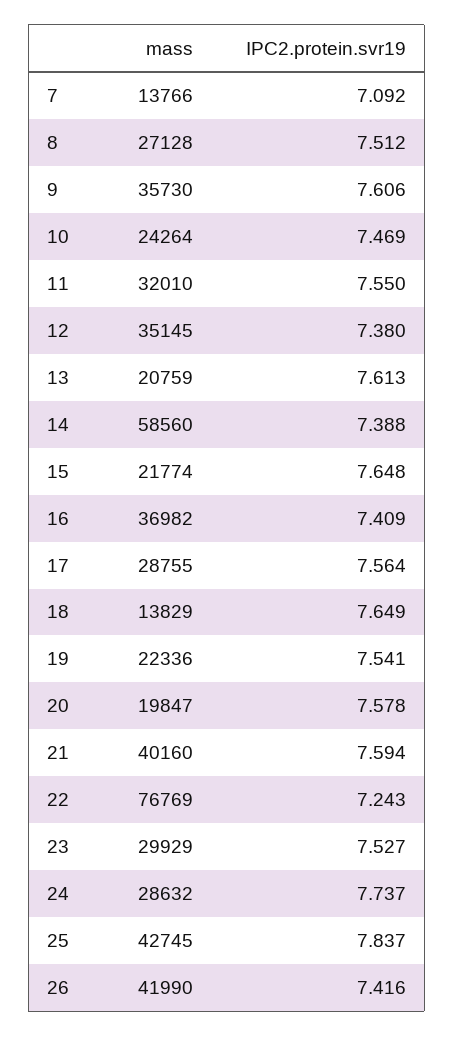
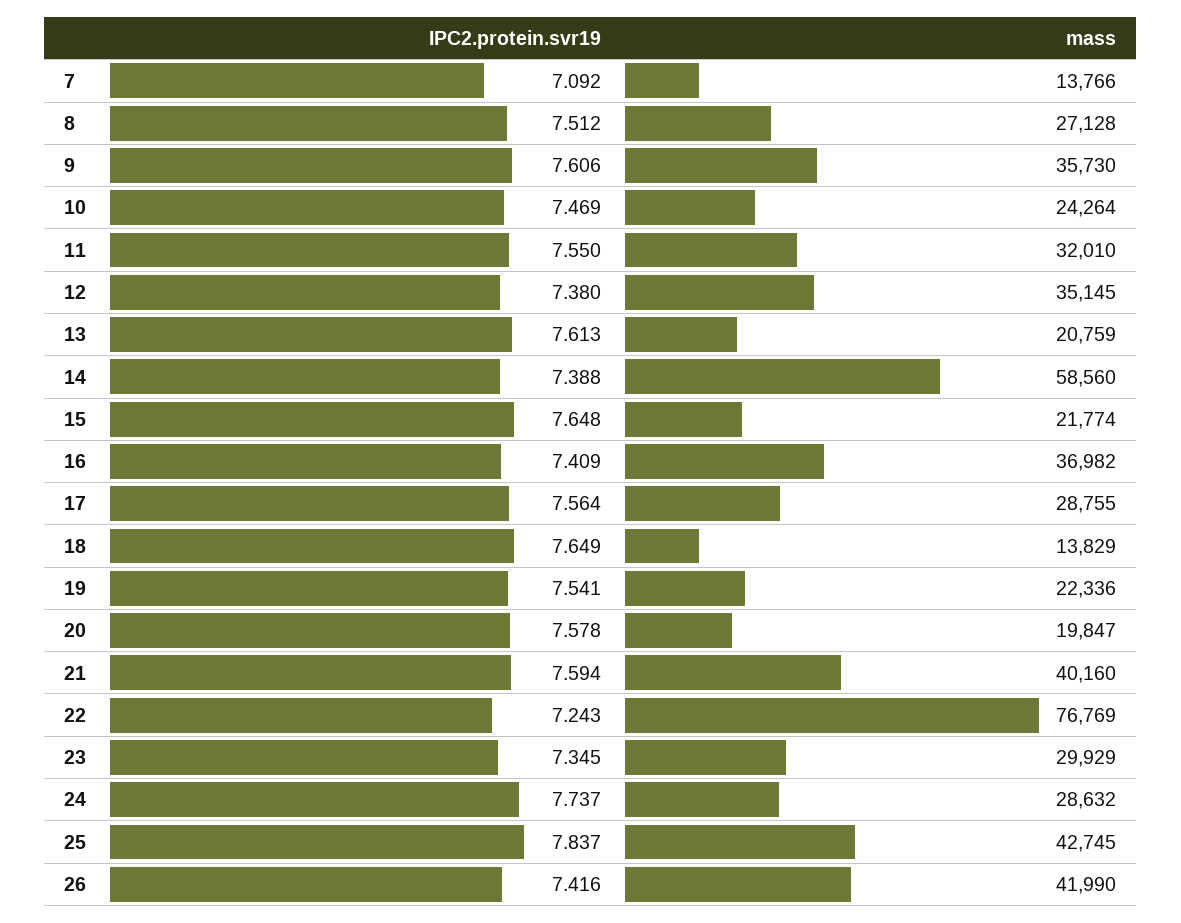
IPC2.protein.svr19, 23: 7.527 -> 7.345

